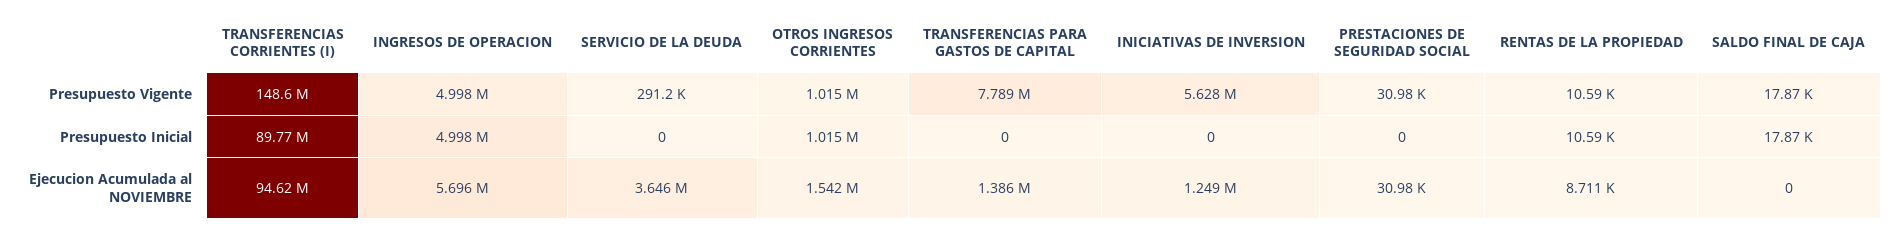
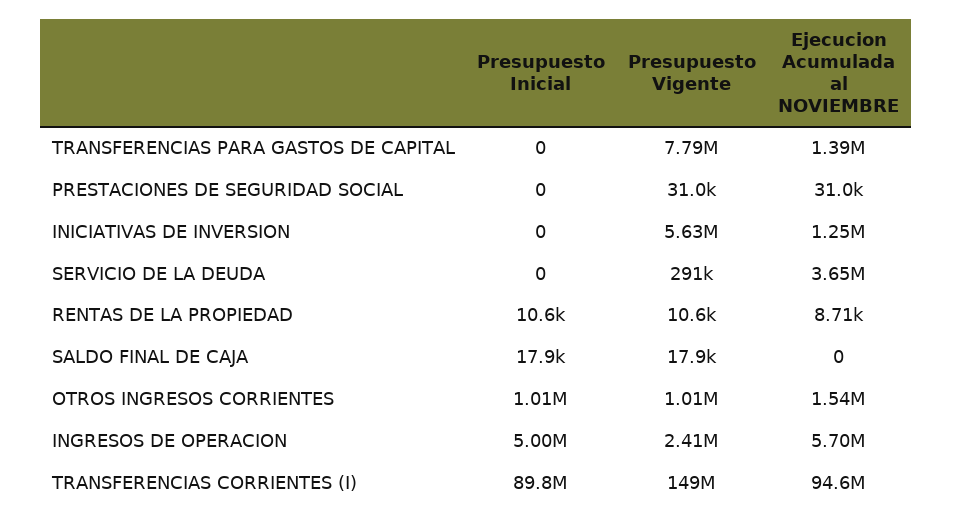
INGRESOS DE OPERACION, Presupuesto Vigente: 4998000 -> 2410000

